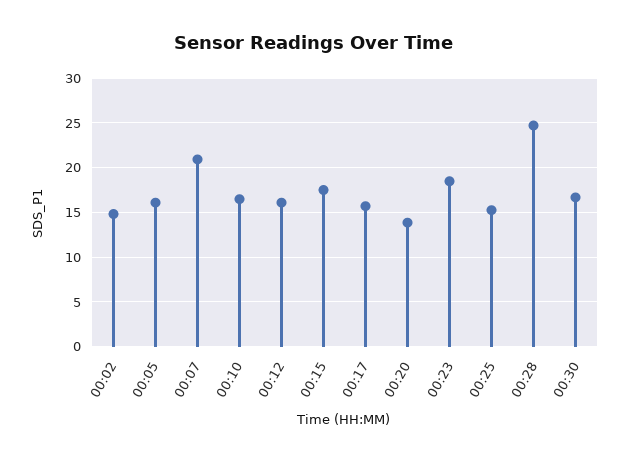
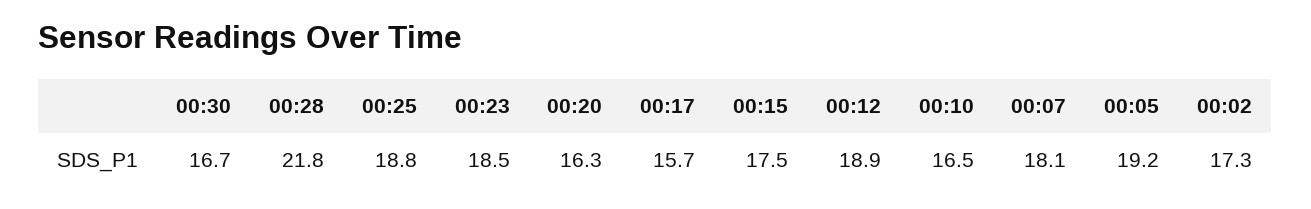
00:02: 15 -> 17.3
00:05: 16 -> 19.2
00:07: 21 -> 18.1
00:12: 16 -> 18.9
00:20: 14 -> 16.3
00:25: 15 -> 18.8
00:28: 25 -> 21.8

